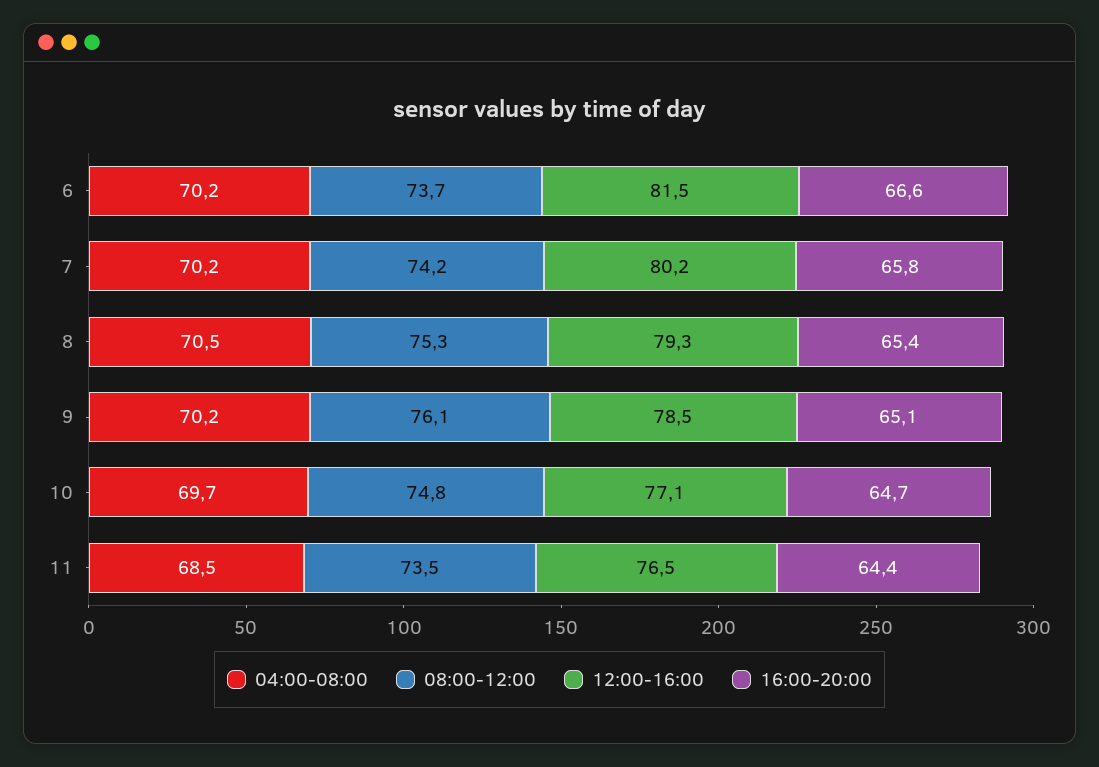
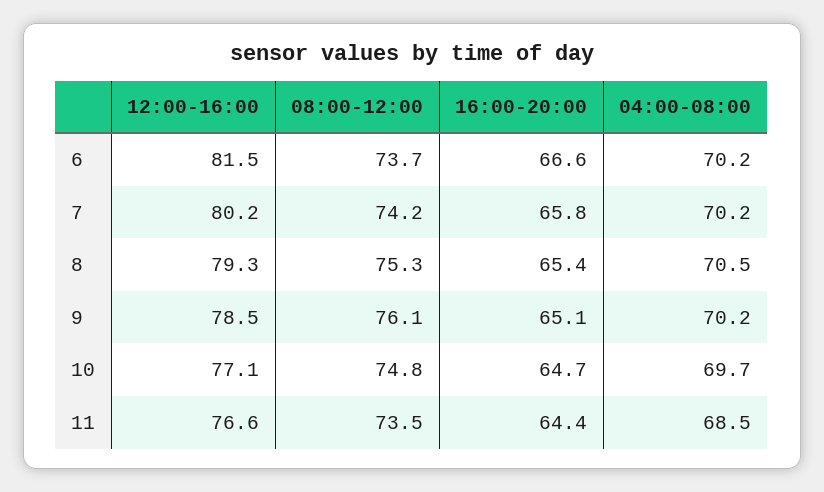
12:00-16:00, 11: 76.5 -> 76.6

